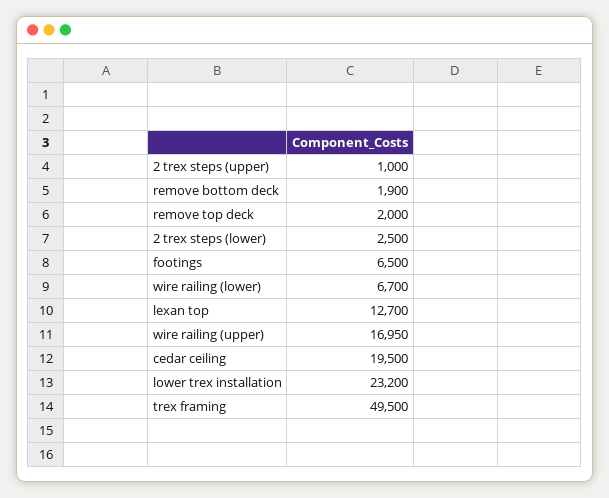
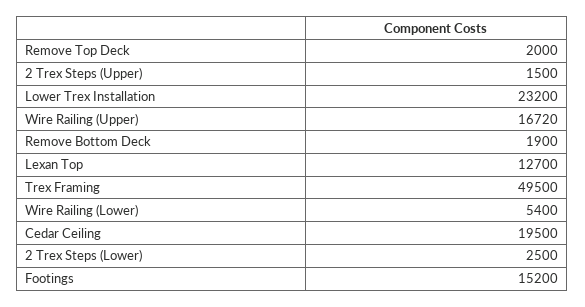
2 trex steps (upper): 1000 -> 1500
footings: 6500 -> 15200
wire railing (lower): 6700 -> 5400
wire railing (upper): 16950 -> 16720

